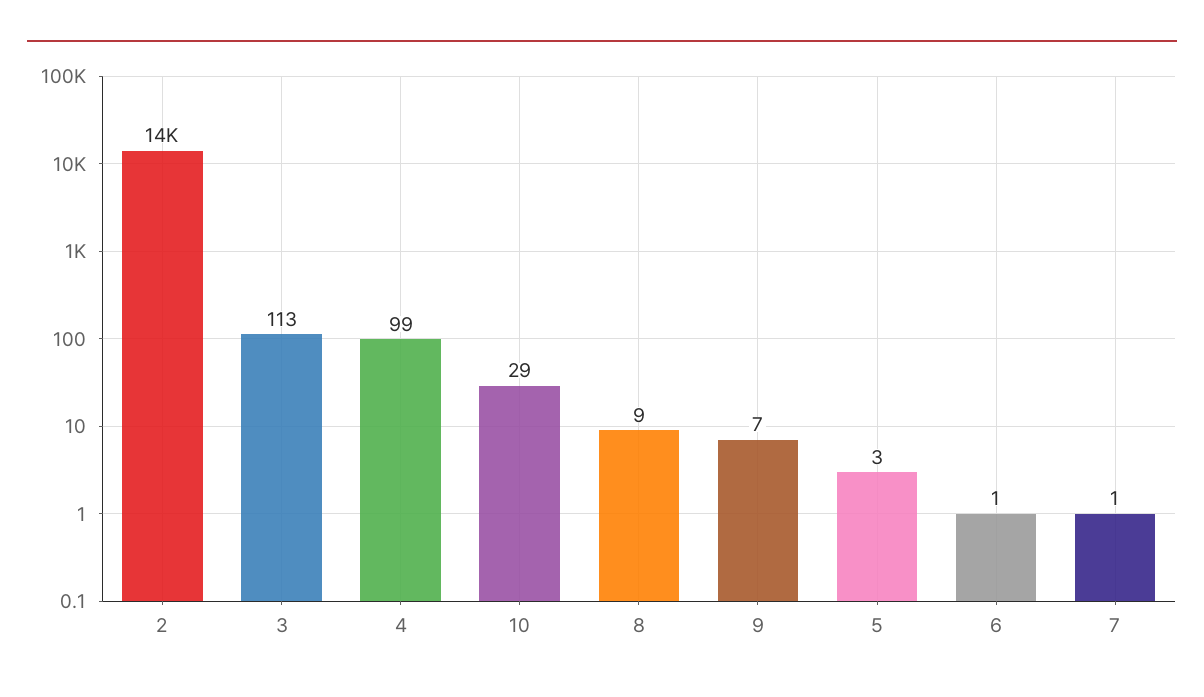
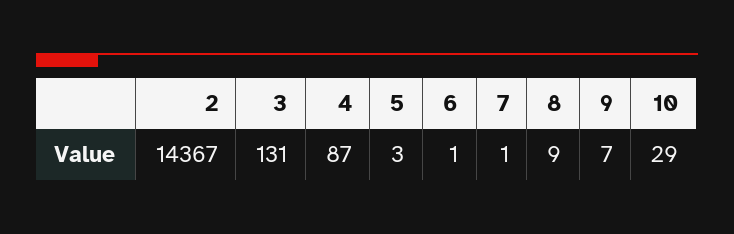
3: 113 -> 131
4: 99 -> 87

